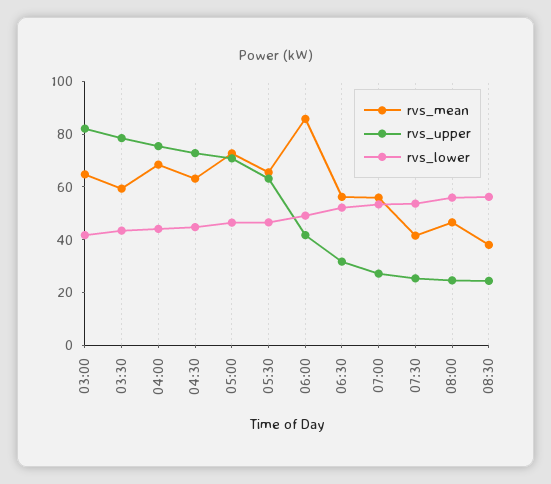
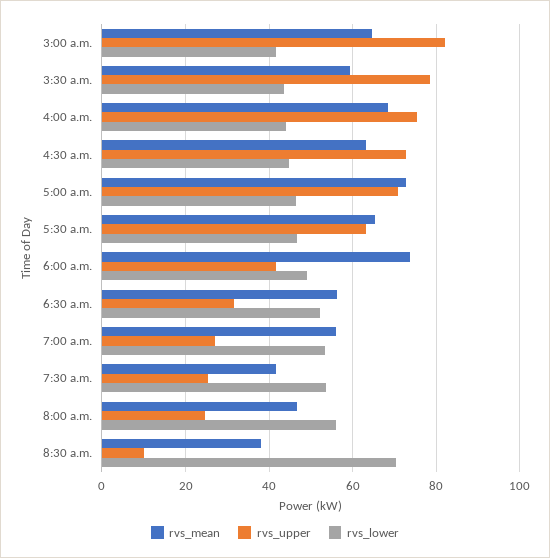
rvs_mean, 06:00: 85 -> 74
rvs_upper, 08:30: 25 -> 10
rvs_lower, 08:30: 55 -> 70

